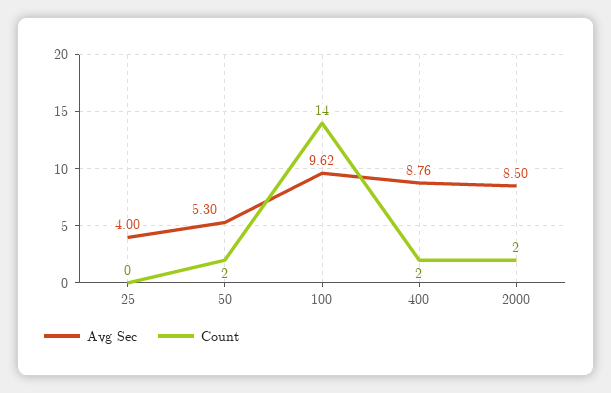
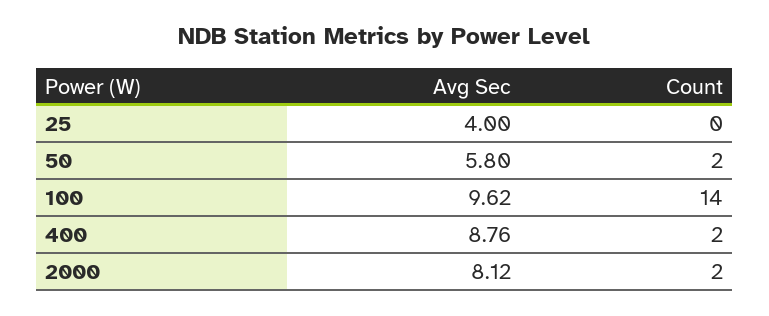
Avg Sec, 50: 5.3 -> 5.8
Avg Sec, 2000: 8.5 -> 8.12

